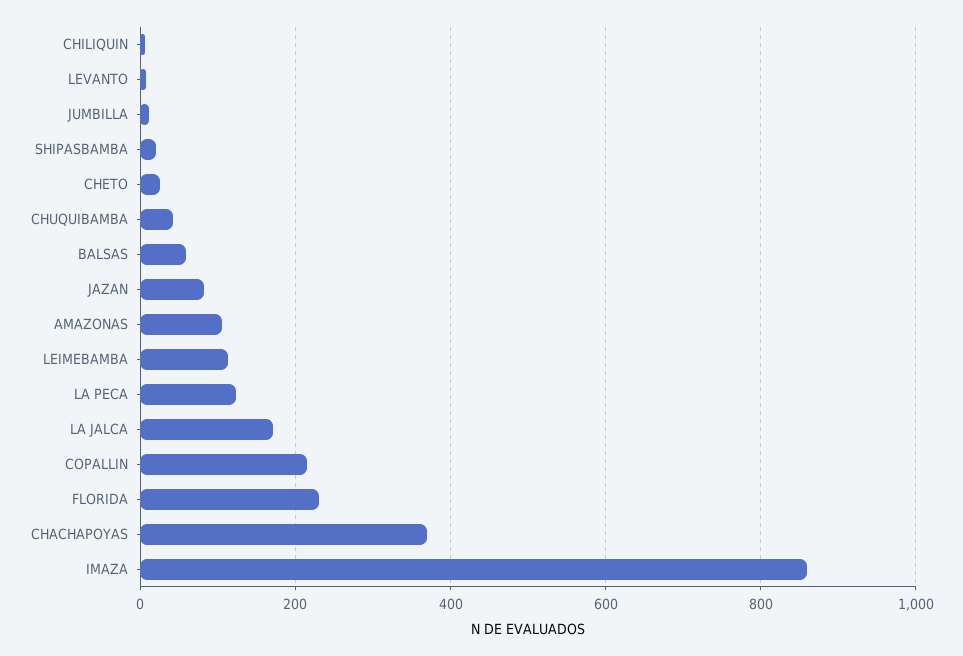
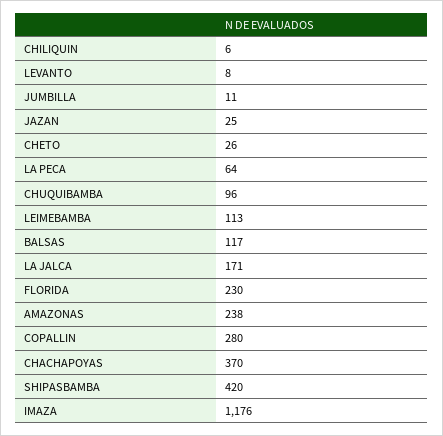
SHIPASBAMBA: 20 -> 420
CHUQUIBAMBA: 40 -> 96
BALSAS: 60 -> 117
JAZAN: 80 -> 25
AMAZONAS: 100 -> 238
LA PECA: 120 -> 64
COPALLIN: 220 -> 280
IMAZA: 860 -> 1176

